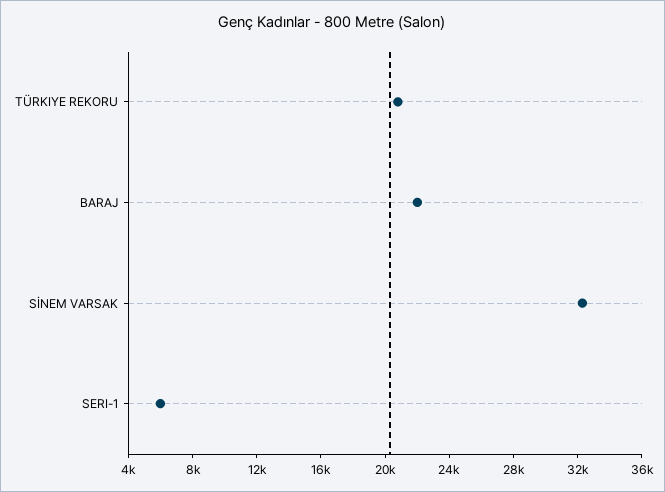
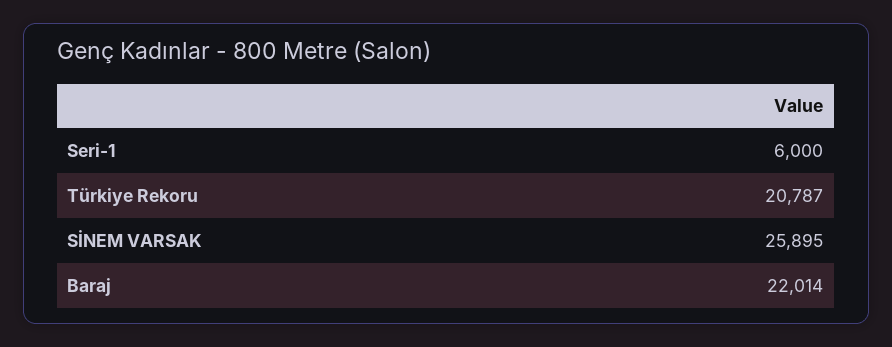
SİNEM VARSAK: 32000 -> 25895

